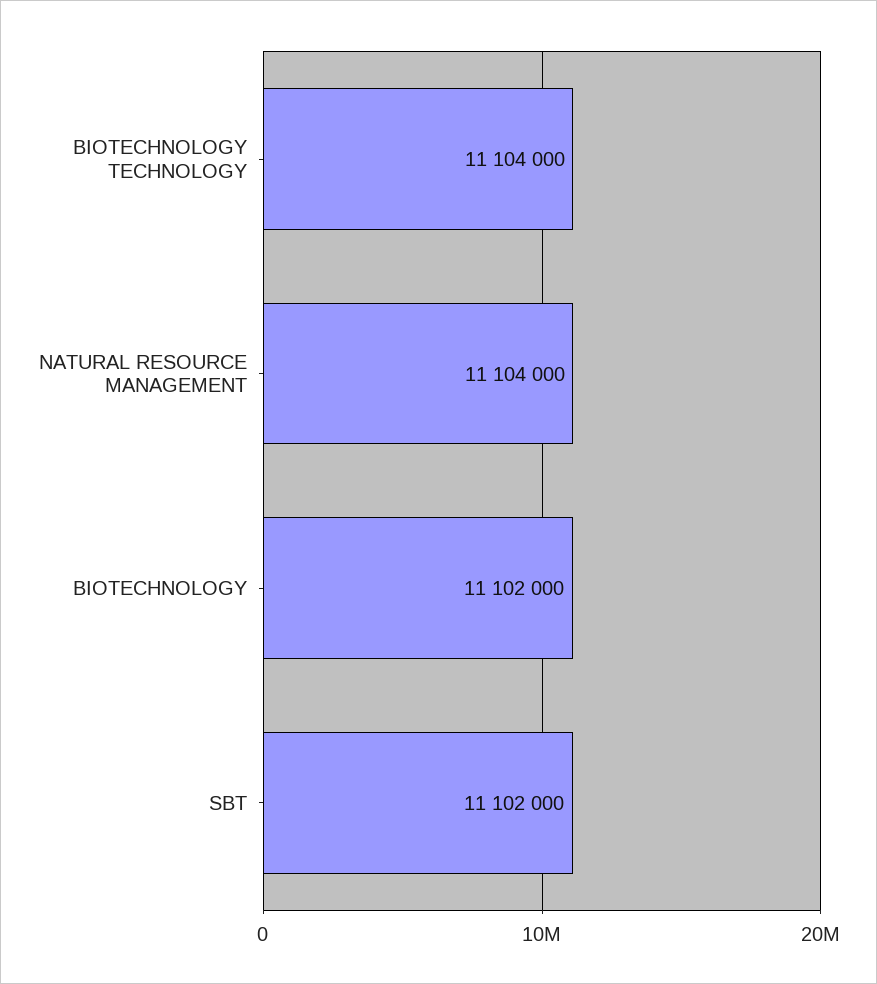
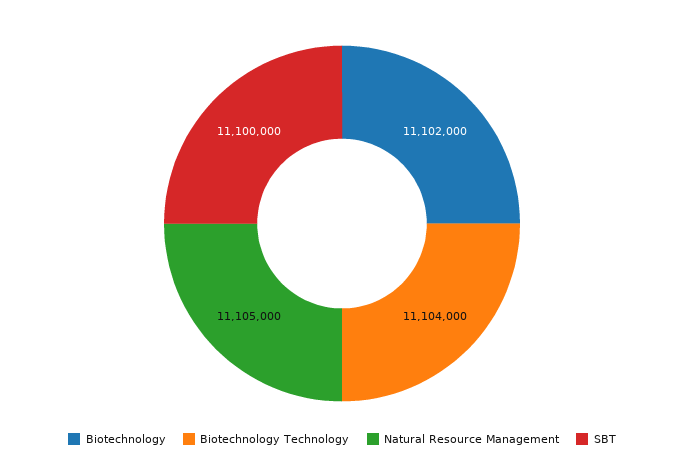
NATURAL RESOURCE MANAGEMENT: 11104000 -> 11105000
SBT: 11102000 -> 11100000

